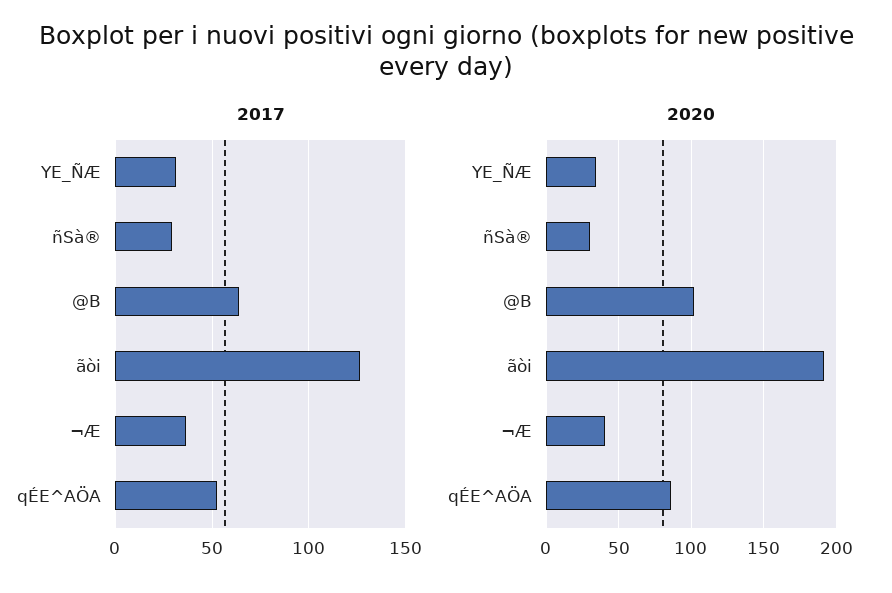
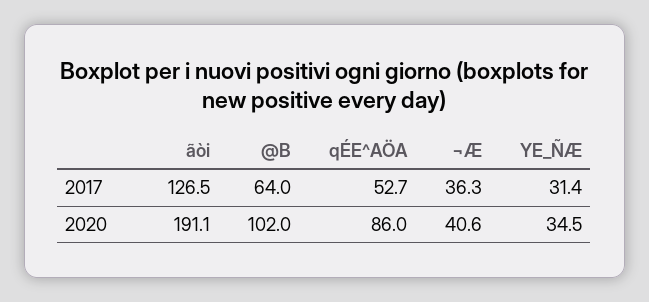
2017, ñSà®: 30 -> none
2020, ñSà®: 30 -> none

